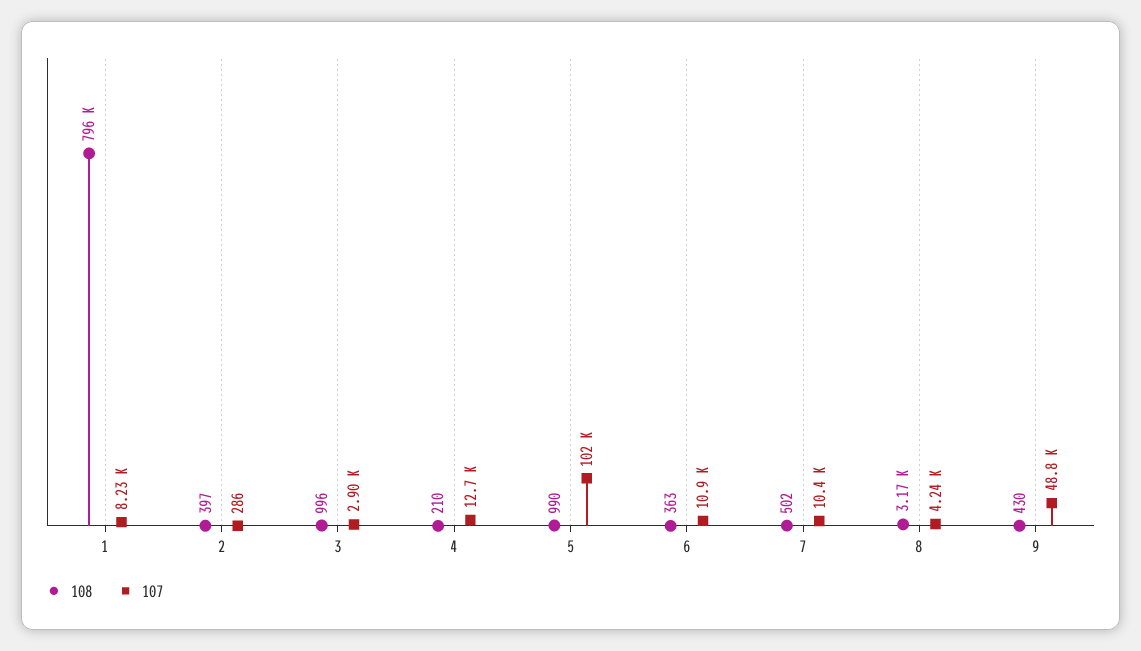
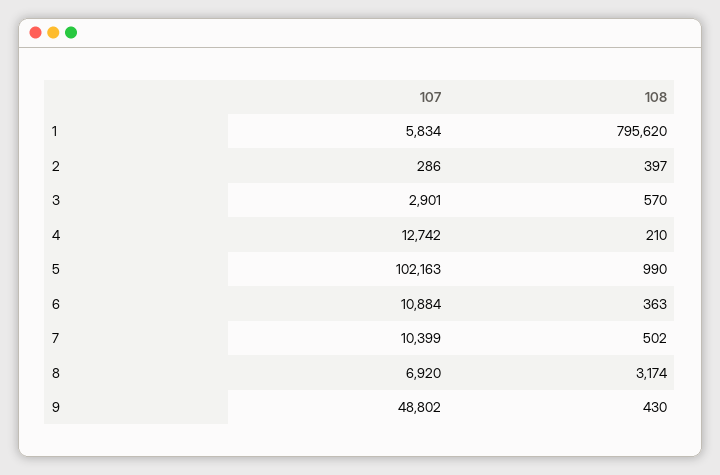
107, 1: 8230 -> 5834
108, 3: 996 -> 570
107, 8: 4240 -> 6920

